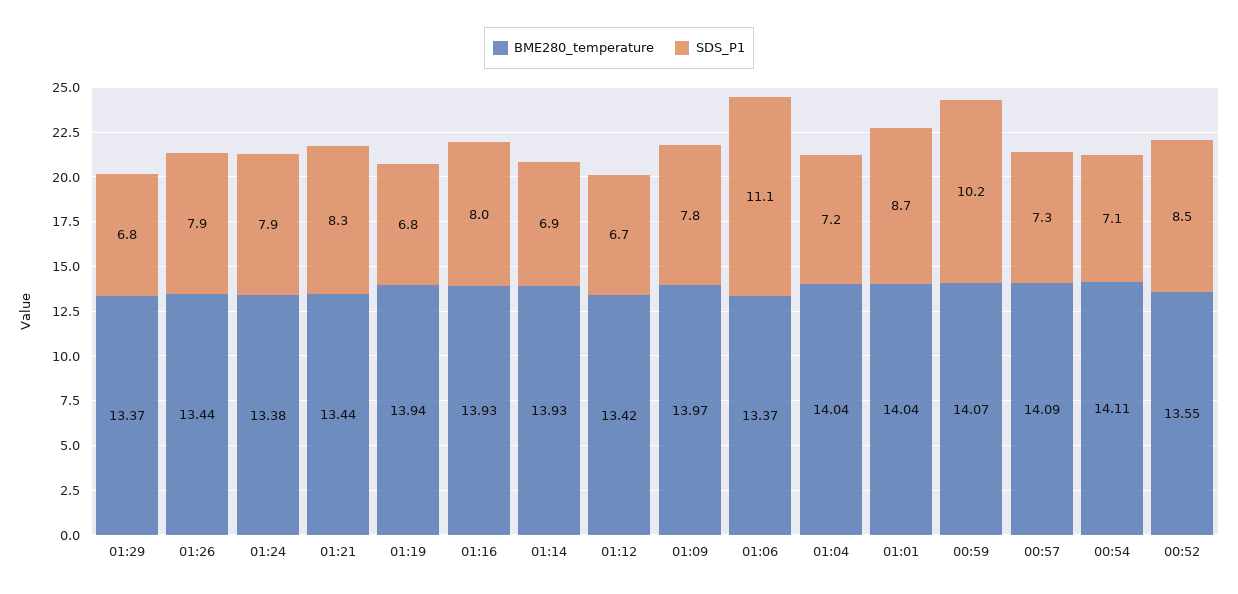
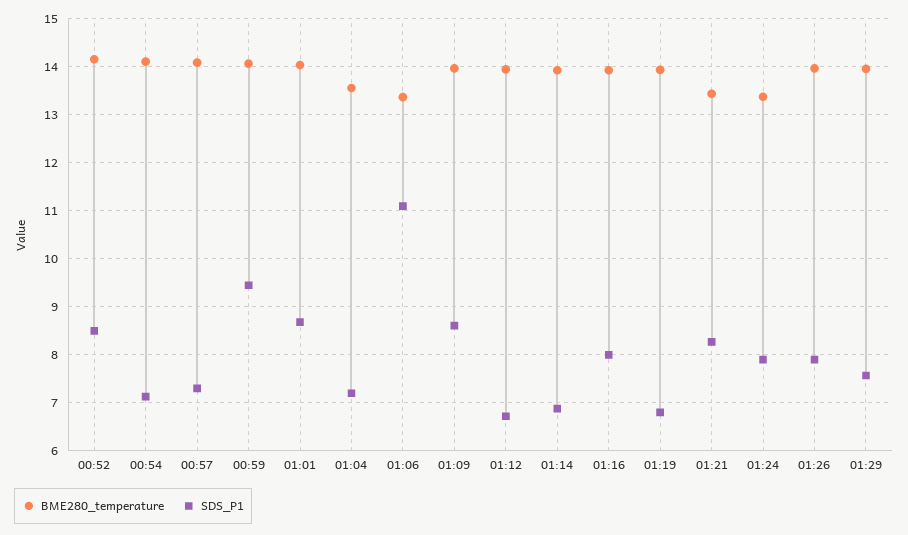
BME280_temperature, 01:29: 13.37 -> 14
SDS_P1, 01:29: 6.8 -> 7.6
BME280_temperature, 01:26: 13.44 -> 14
BME280_temperature, 01:12: 13.42 -> 14
SDS_P1, 01:09: 7.8 -> 8.6
BME280_temperature, 01:04: 14.04 -> 13.6
SDS_P1, 00:59: 10.2 -> 9.4
BME280_temperature, 00:52: 13.55 -> 14.2

